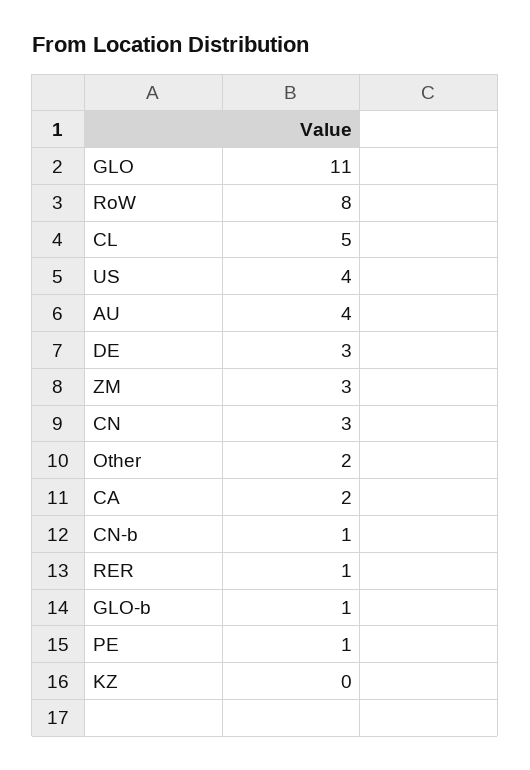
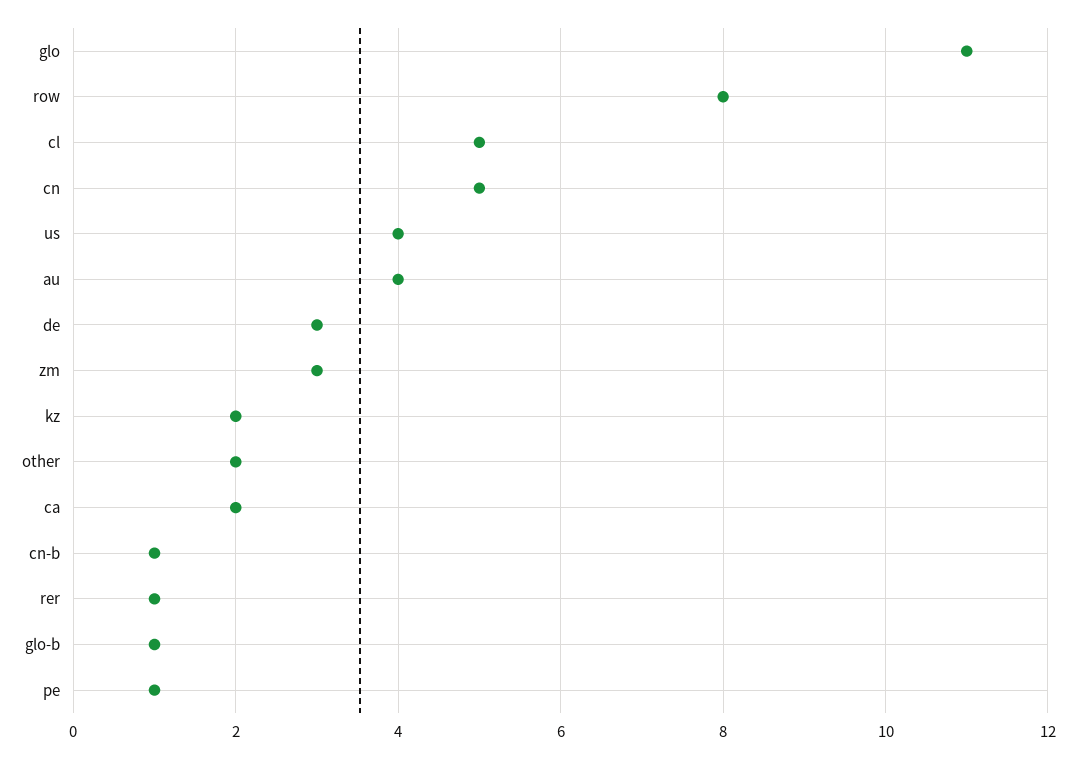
CN: 3 -> 5
KZ: 0 -> 2

